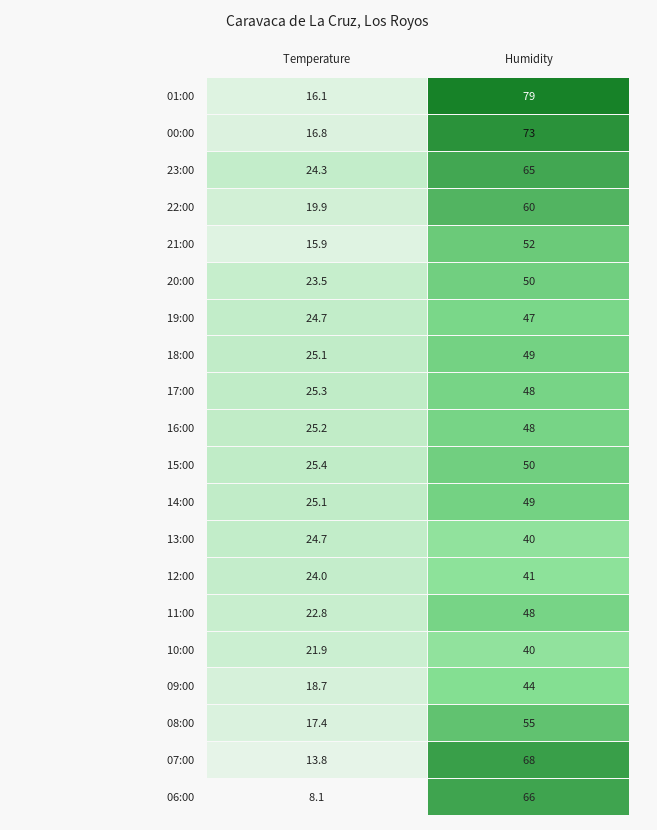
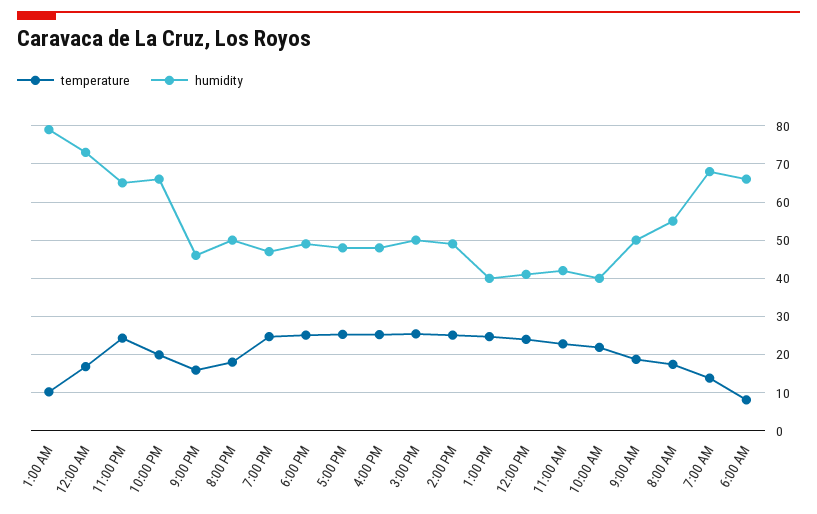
Temperature, 01:00: 16.1 -> 10
Humidity, 22:00: 60 -> 66
Humidity, 21:00: 52 -> 46
Temperature, 20:00: 23.5 -> 18
Humidity, 11:00: 48 -> 42
Humidity, 09:00: 44 -> 50

